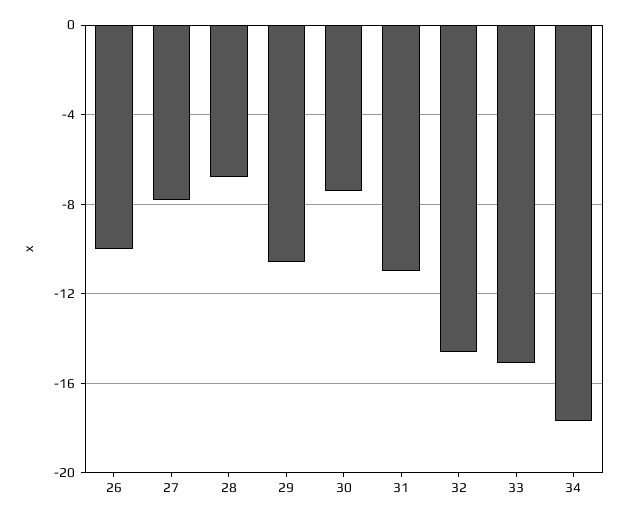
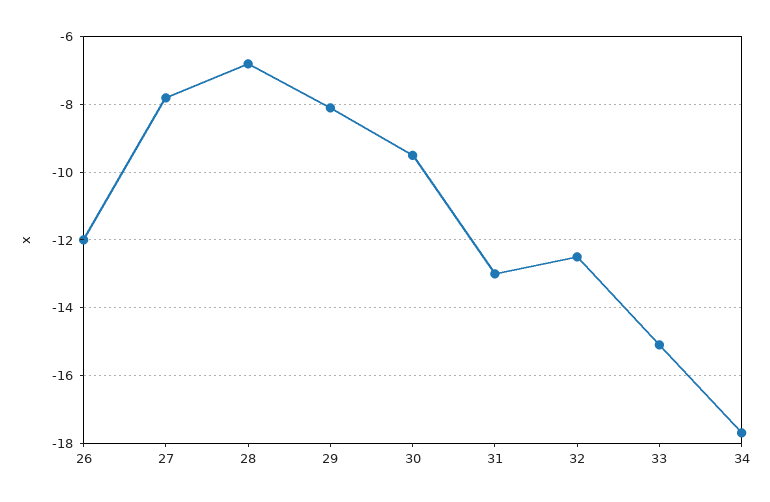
26: -10 -> -12
29: -10.5 -> -8
30: -7.5 -> -9.5
31: -11 -> -13
32: -14.5 -> -12.5

